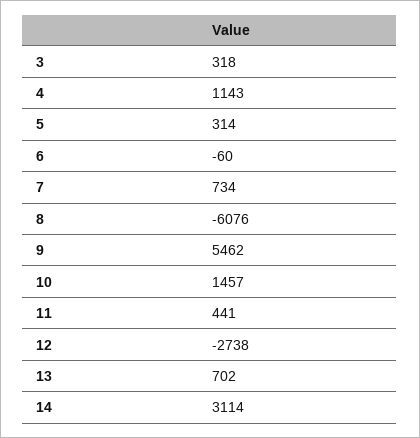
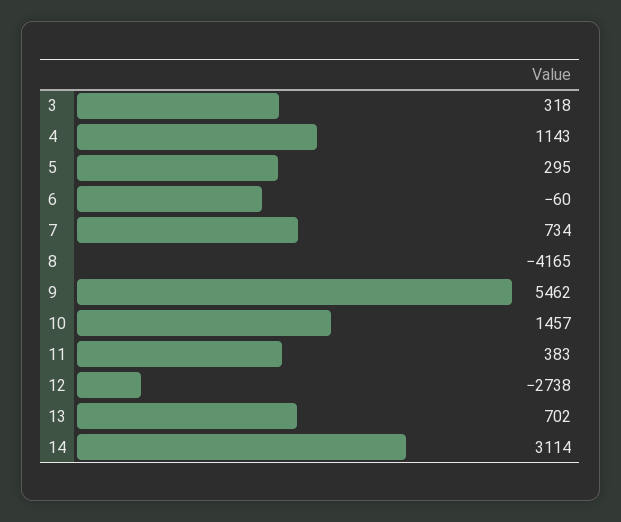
5: 314 -> 295
8: -6076 -> -4165
11: 441 -> 383

